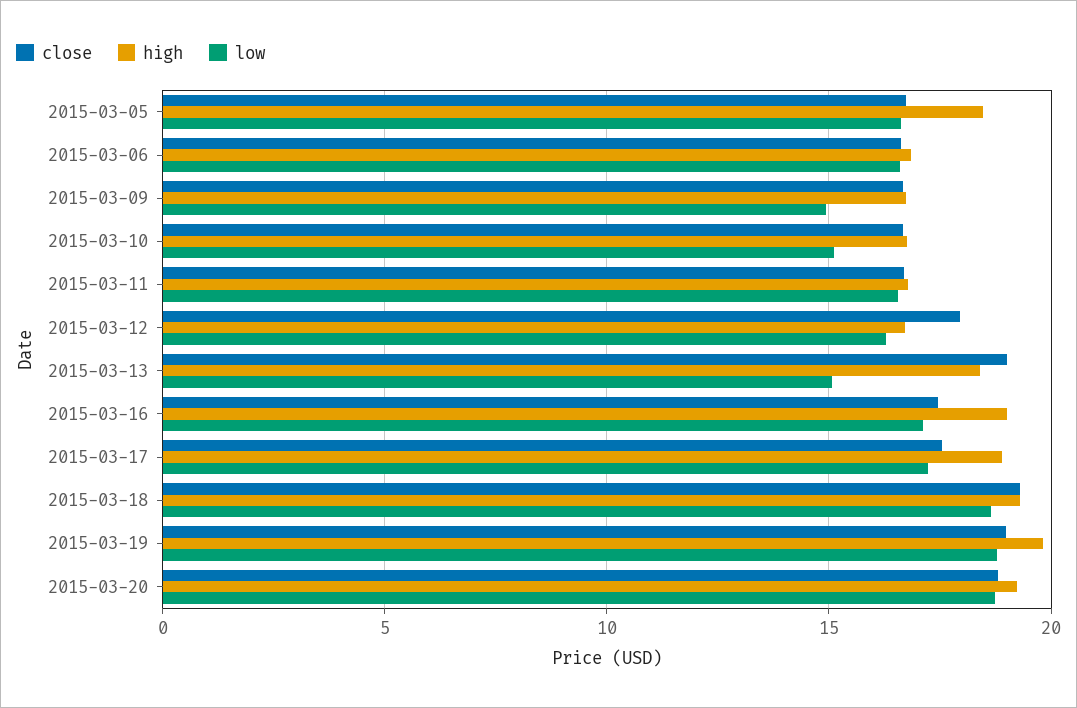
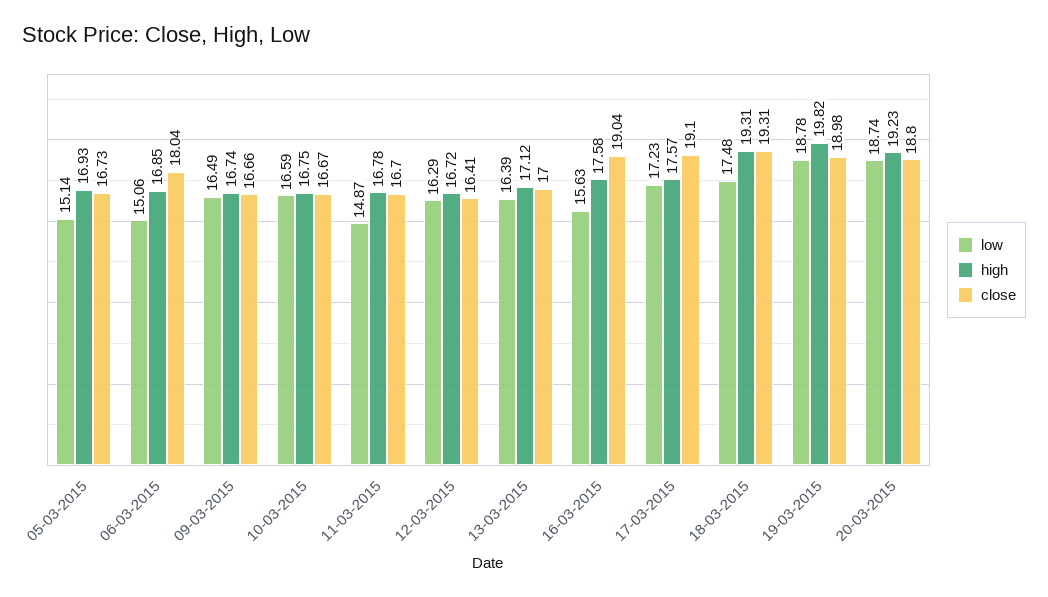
high, 2015-03-05: 18.5 -> 16.93
low, 2015-03-05: 16.5 -> 15.14
close, 2015-03-06: 16.5 -> 18.04
low, 2015-03-06: 16.5 -> 15.06
low, 2015-03-09: 15 -> 16.49
low, 2015-03-10: 15 -> 16.59
low, 2015-03-11: 16.5 -> 14.87
close, 2015-03-12: 18 -> 16.41
close, 2015-03-13: 19 -> 17
high, 2015-03-13: 18.5 -> 17.12
low, 2015-03-13: 15 -> 16.39
close, 2015-03-16: 17.5 -> 19.04
high, 2015-03-16: 19 -> 17.58
low, 2015-03-16: 17 -> 15.63
close, 2015-03-17: 17.5 -> 19.1
high, 2015-03-17: 19 -> 17.57
low, 2015-03-18: 18.5 -> 17.48

